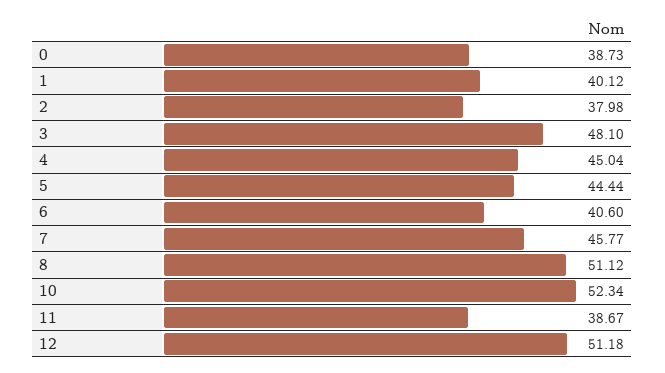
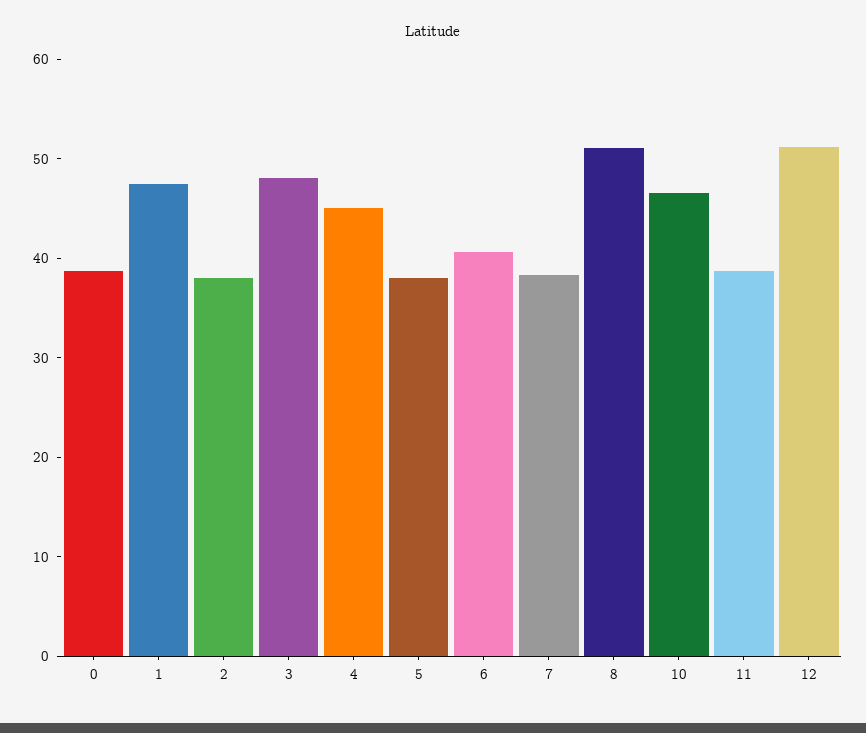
1: 40.12 -> 48
5: 44.44 -> 38
7: 45.77 -> 38
10: 52.34 -> 46

